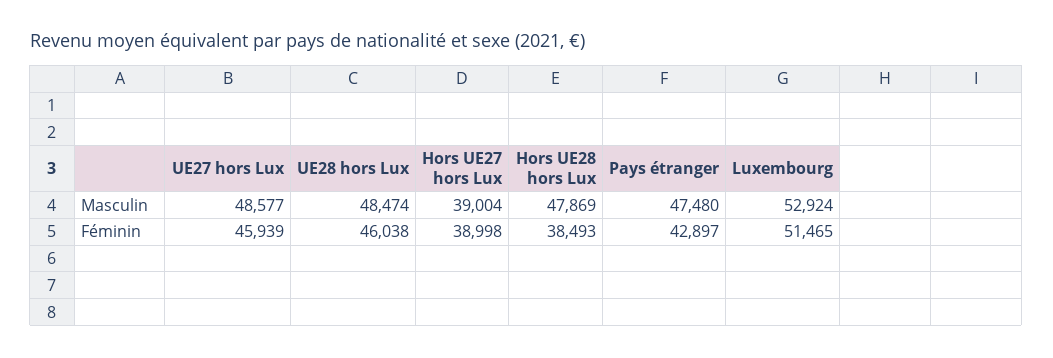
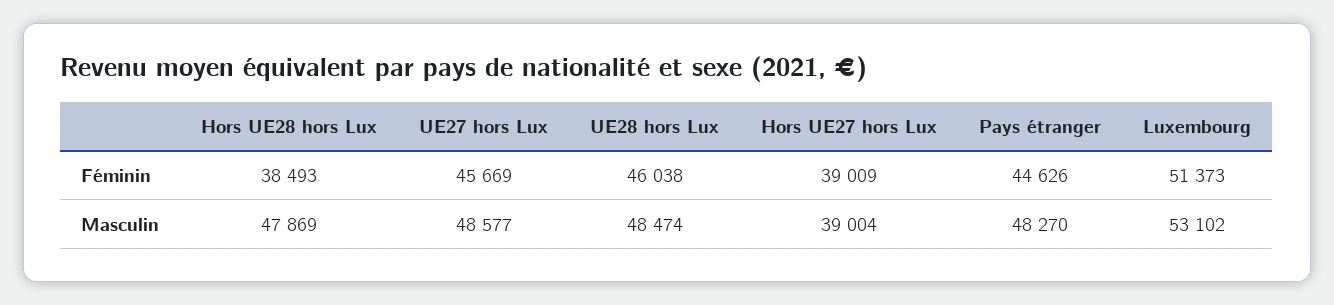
Pays étranger, Masculin: 47480 -> 48270
Luxembourg, Masculin: 52924 -> 53102
UE27 hors Lux, Féminin: 45939 -> 45669
Hors UE27 hors Lux, Féminin: 38998 -> 39009
Pays étranger, Féminin: 42897 -> 44626
Luxembourg, Féminin: 51465 -> 51373

